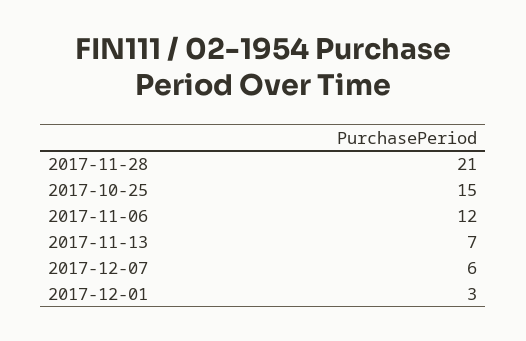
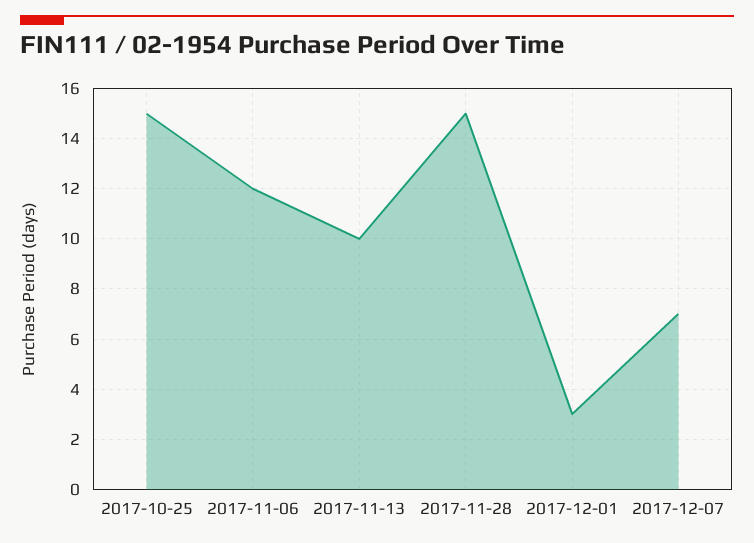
2017-11-28: 21 -> 15
2017-11-13: 7 -> 10
2017-12-07: 6 -> 7

